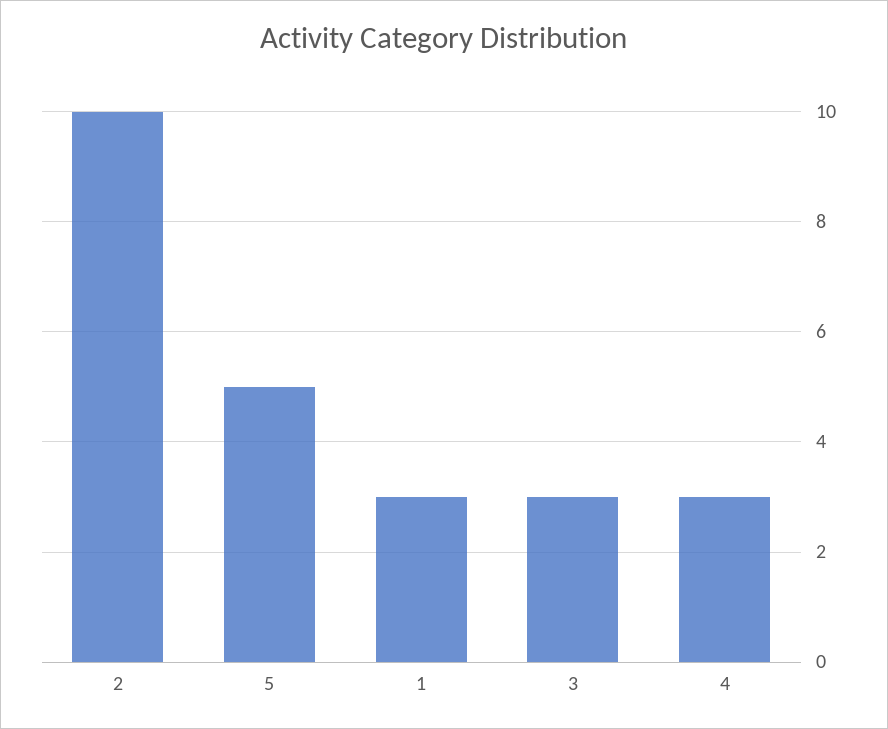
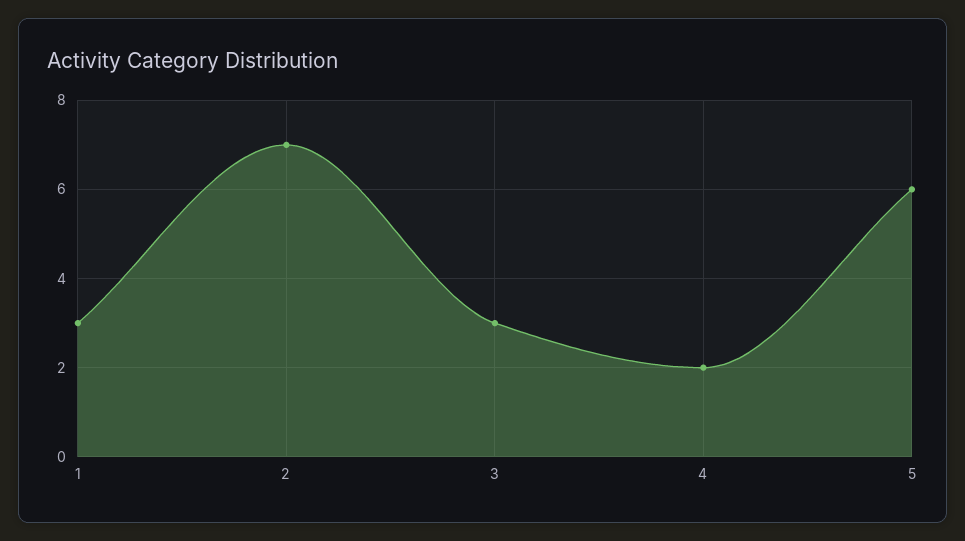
2: 10 -> 7
5: 5 -> 6
4: 3 -> 2

